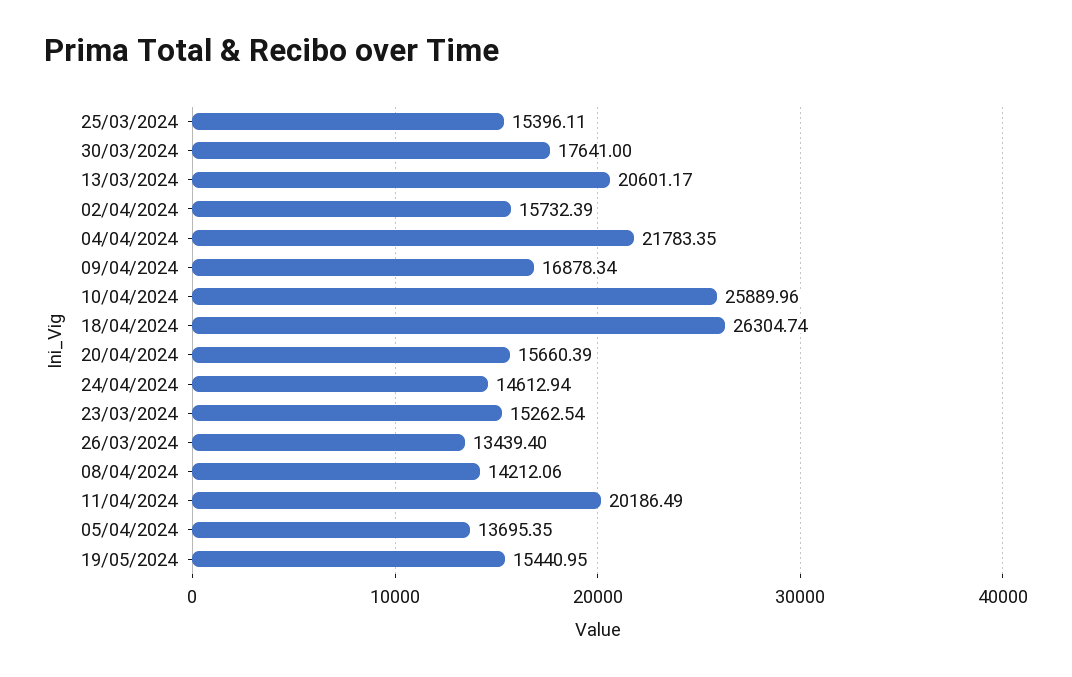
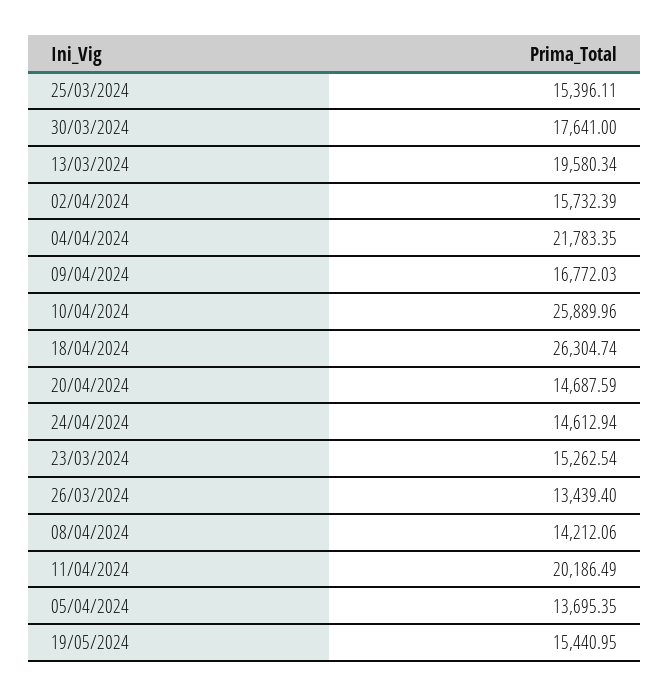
13/03/2024: 20601.17 -> 19580.34
09/04/2024: 16878.34 -> 16772.03
20/04/2024: 15660.39 -> 14687.59

